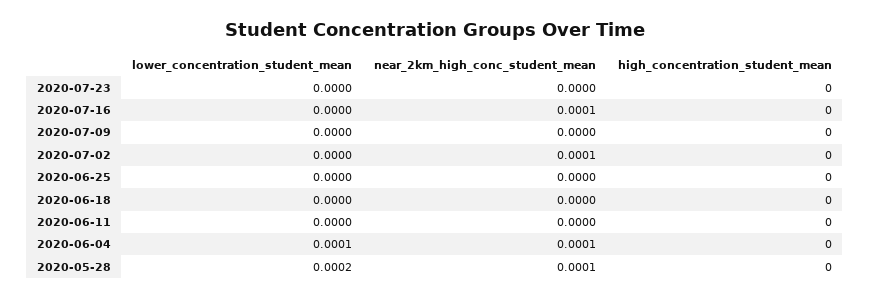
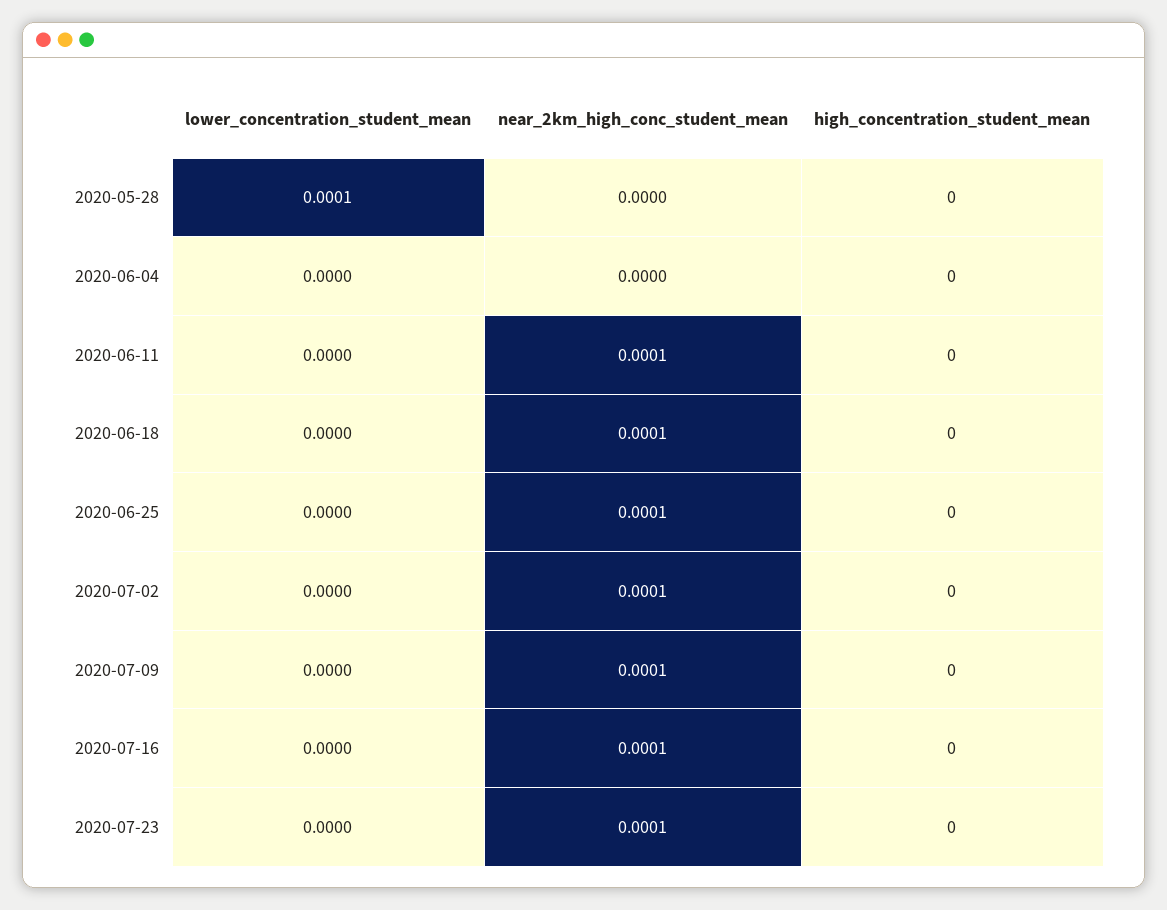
near_2km_high_conc_student_mean, 2020-07-23: 0 -> 0.0001
near_2km_high_conc_student_mean, 2020-07-09: 0 -> 0.0001
near_2km_high_conc_student_mean, 2020-06-25: 0 -> 0.0001
near_2km_high_conc_student_mean, 2020-06-18: 0 -> 0.0001
near_2km_high_conc_student_mean, 2020-06-11: 0 -> 0.0001
lower_concentration_student_mean, 2020-06-04: 0.0001 -> 0
near_2km_high_conc_student_mean, 2020-06-04: 0.0001 -> 0
lower_concentration_student_mean, 2020-05-28: 0.0002 -> 0.0001
near_2km_high_conc_student_mean, 2020-05-28: 0.0001 -> 0

